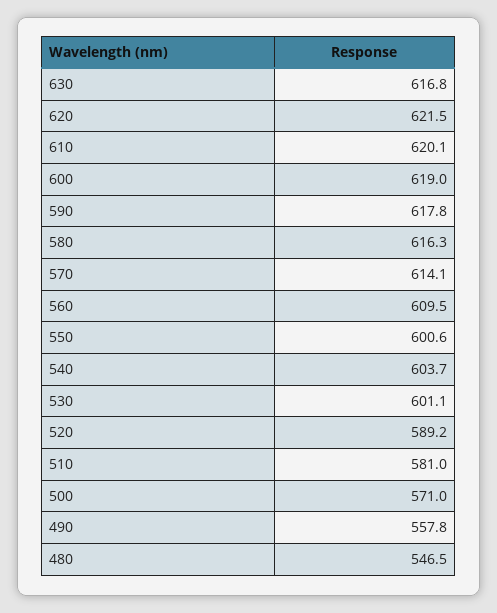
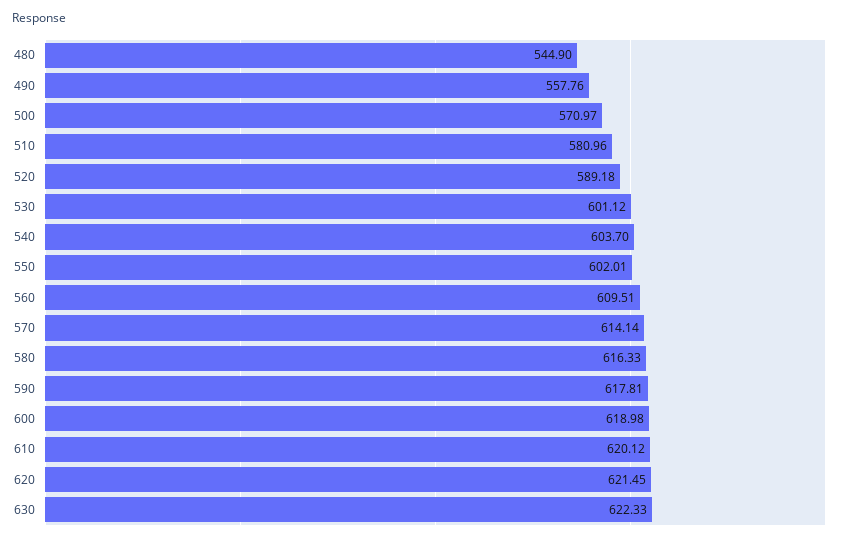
630: 616.8 -> 622.33
550: 600.6 -> 602.01
480: 546.5 -> 544.9

